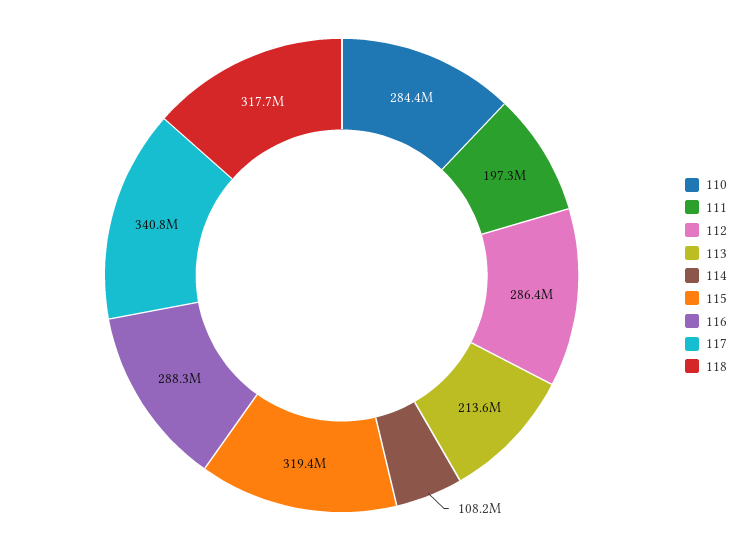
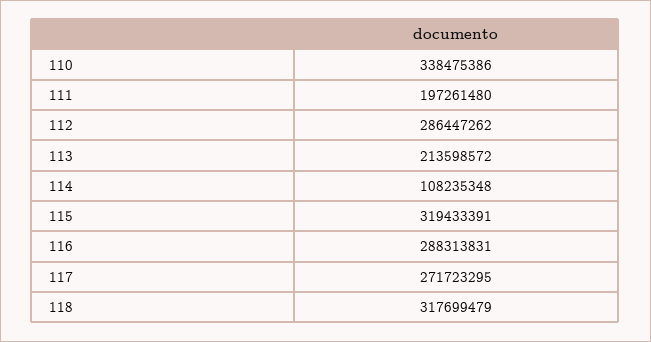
110: 284400000 -> 338475386
117: 340800000 -> 271723295

